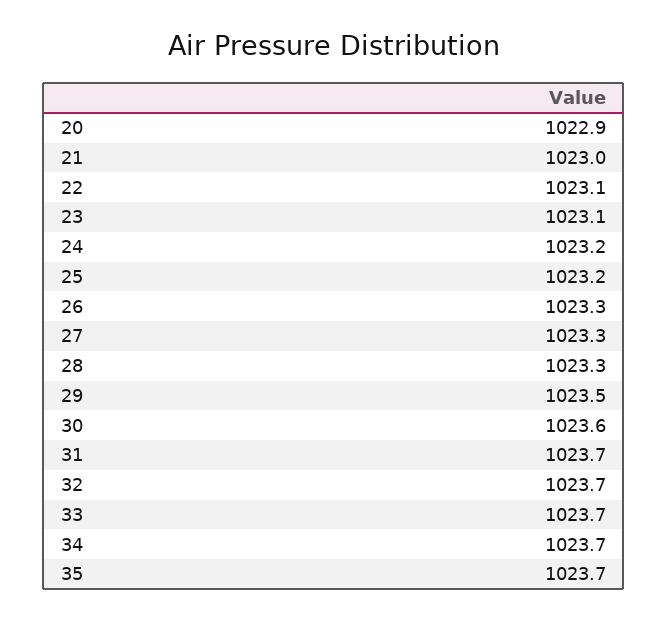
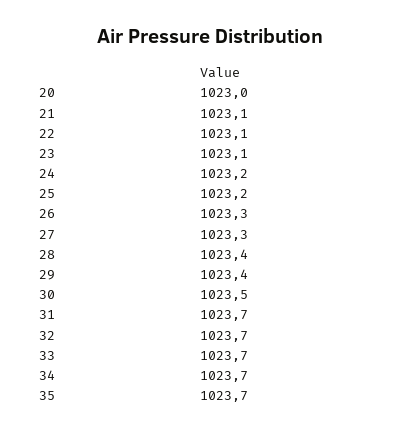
20: 1022.9 -> 1023
21: 1023 -> 1023.1
28: 1023.3 -> 1023.4
29: 1023.5 -> 1023.4
30: 1023.6 -> 1023.5

